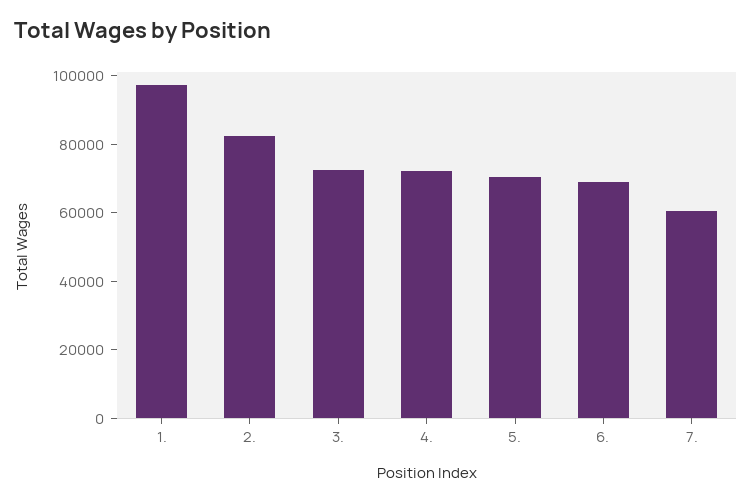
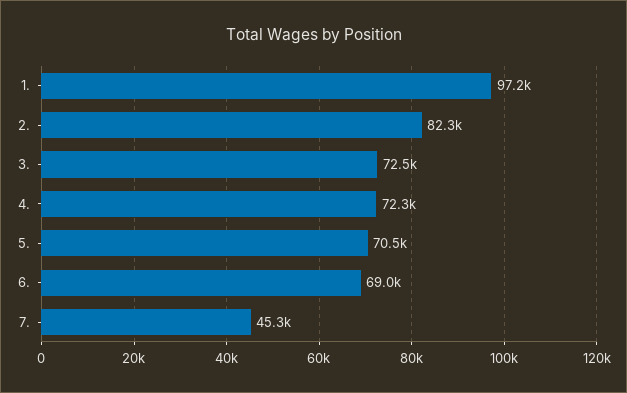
7.: 60000 -> 45300

